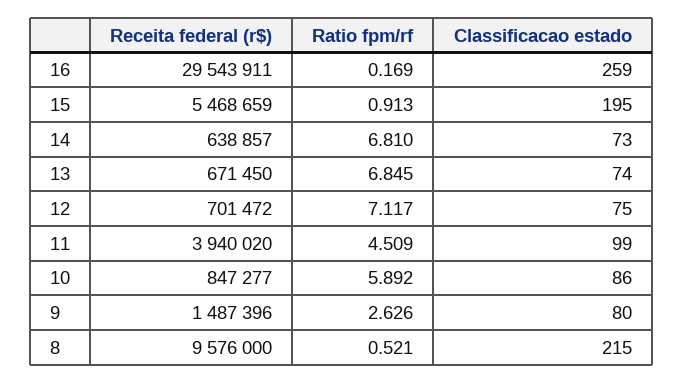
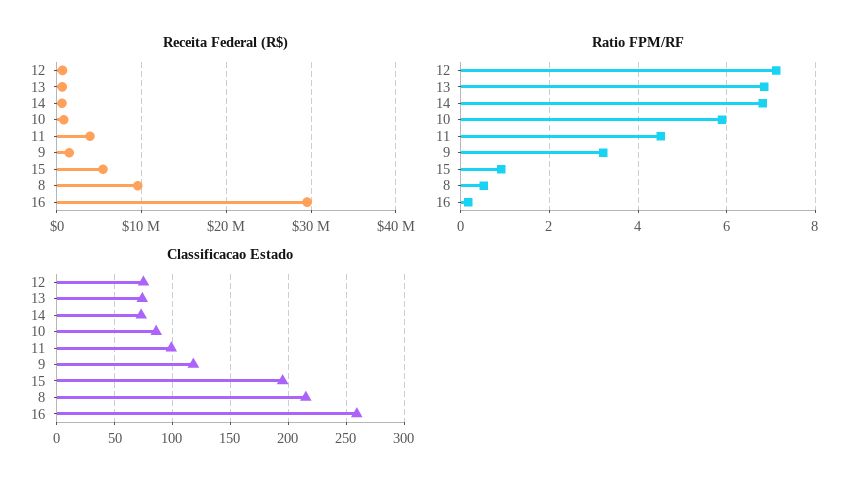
Ratio fpm/rf, 9: 2.626 -> 3.2
Classificacao estado, 9: 80 -> 120

